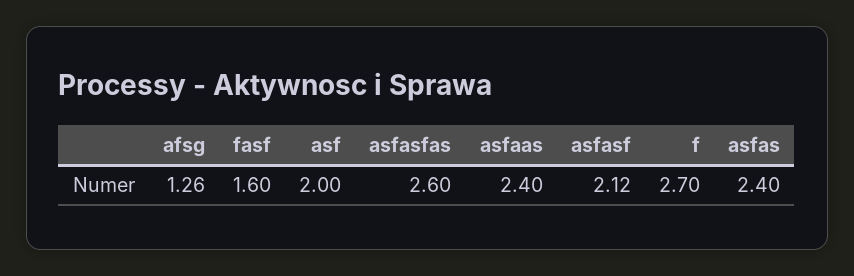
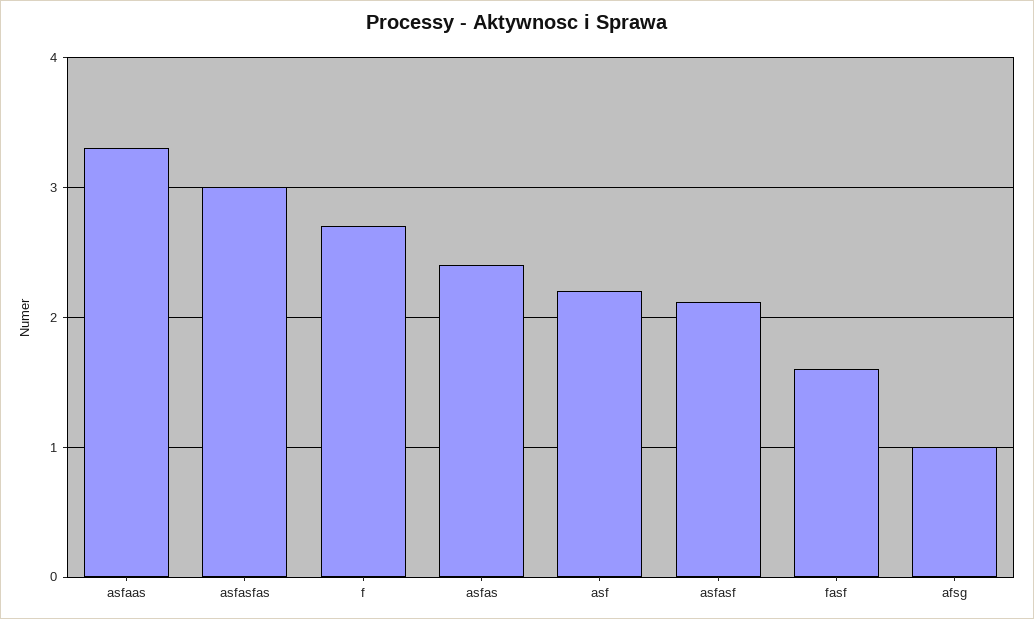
afsg: 1.26 -> 1
asf: 2 -> 2.2
asfasfas: 2.6 -> 3
asfaas: 2.4 -> 3.3

